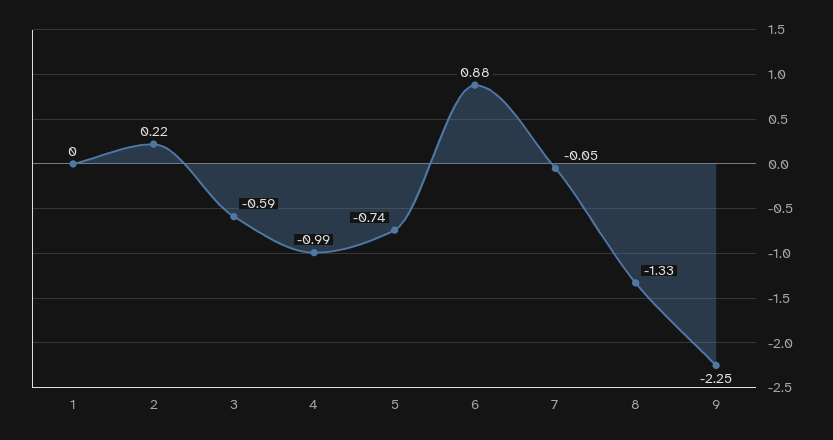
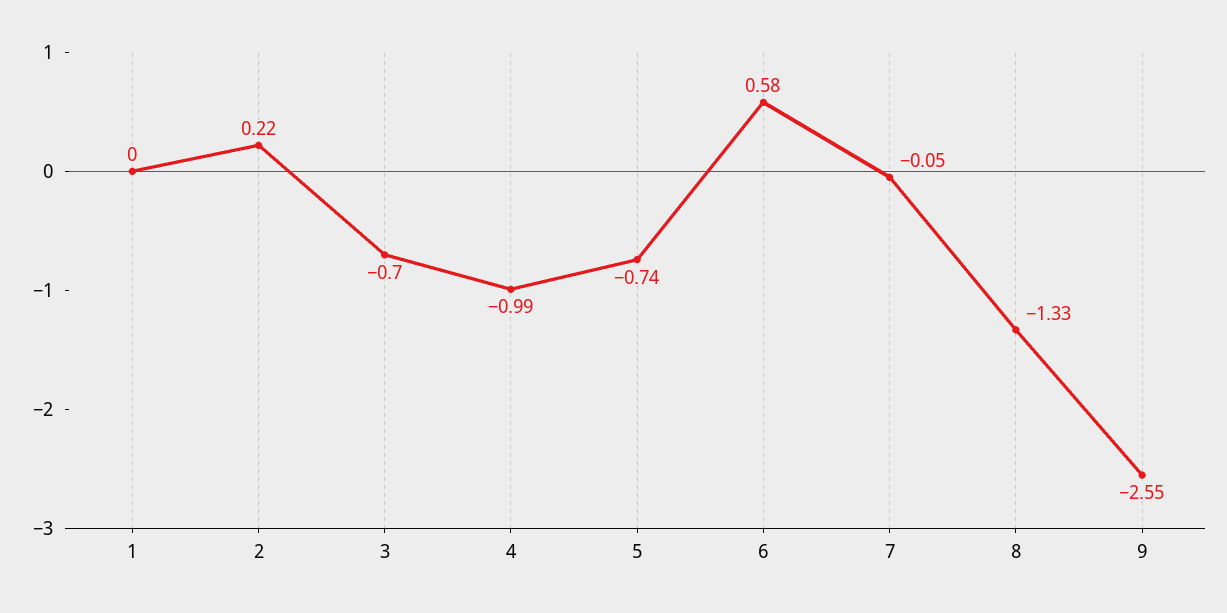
3: -0.59 -> -0.7
6: 0.88 -> 0.58
9: -2.25 -> -2.55

